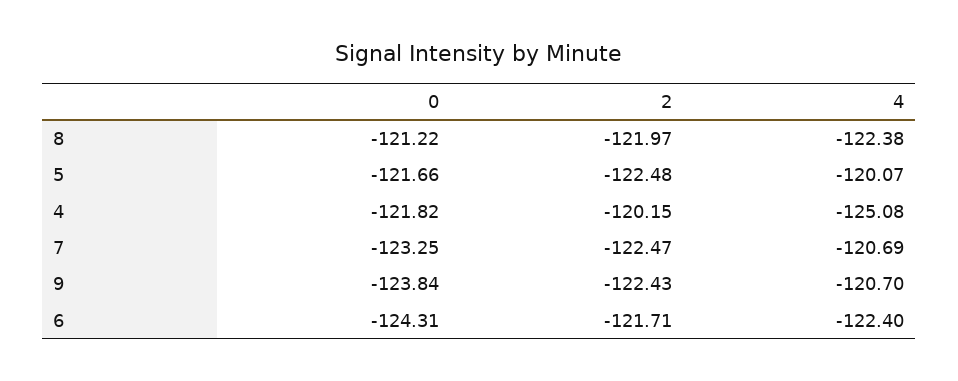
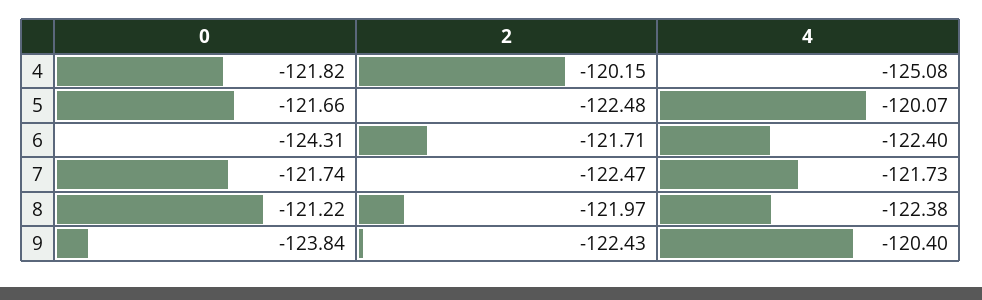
0, 7: -123.25 -> -121.74
4, 7: -120.69 -> -121.73
4, 9: -120.7 -> -120.4

